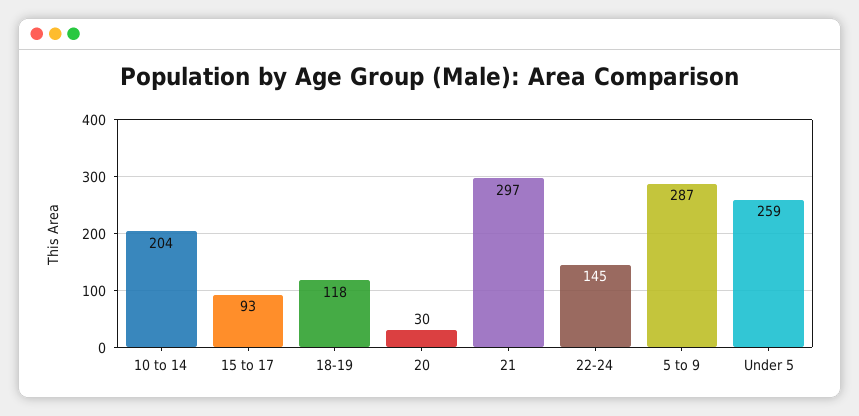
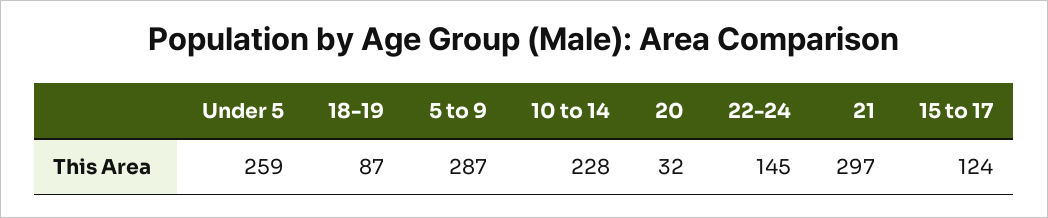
10 to 14: 204 -> 228
15 to 17: 93 -> 124
18-19: 118 -> 87
20: 30 -> 32

